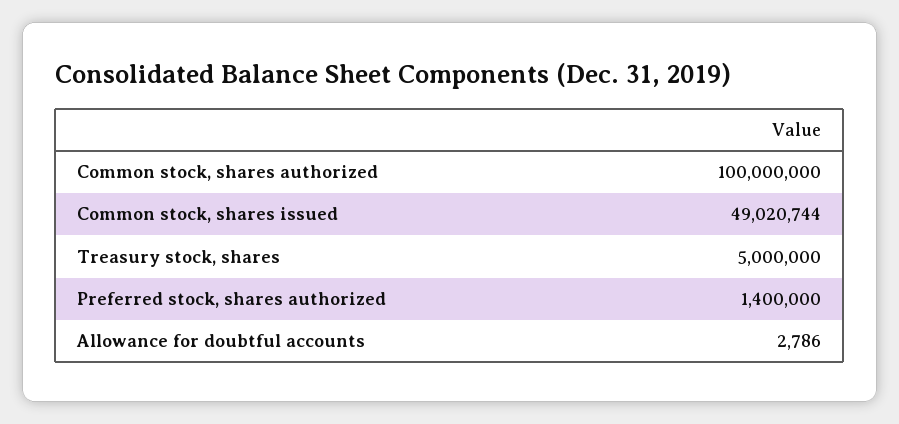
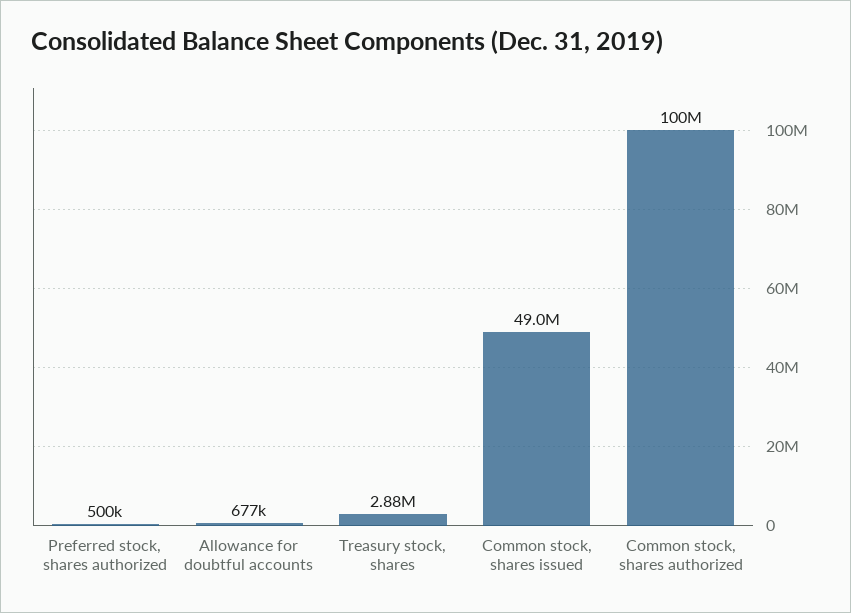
Treasury stock, shares: 5000000 -> 2880000
Preferred stock, shares authorized: 1400000 -> 500000
Allowance for doubtful accounts: 2786 -> 677000

